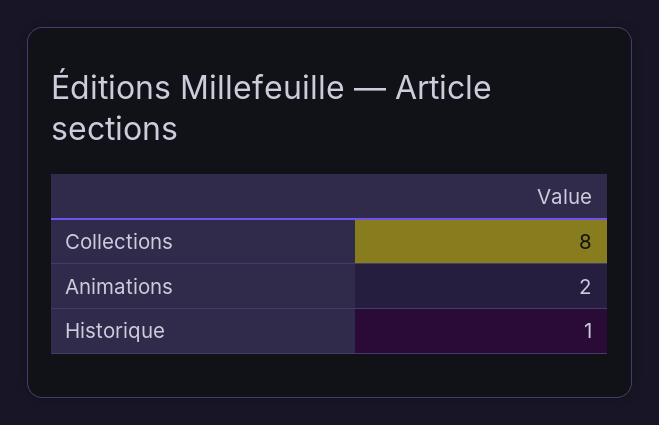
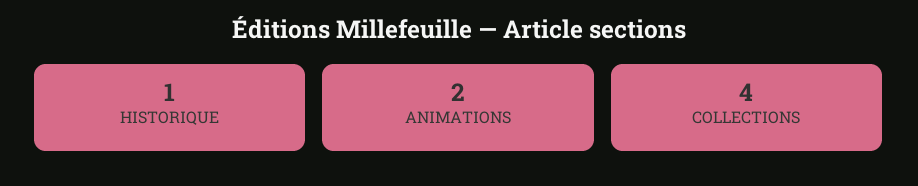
Collections: 8 -> 4

